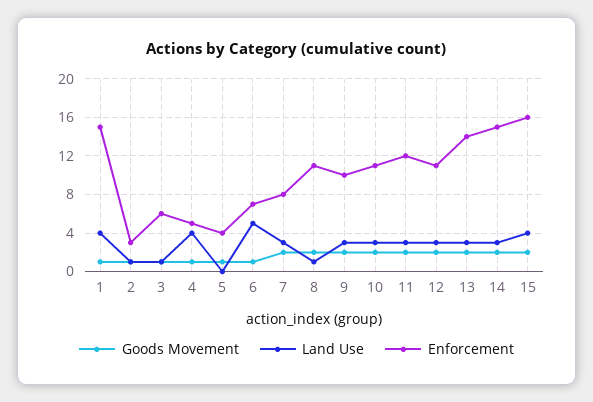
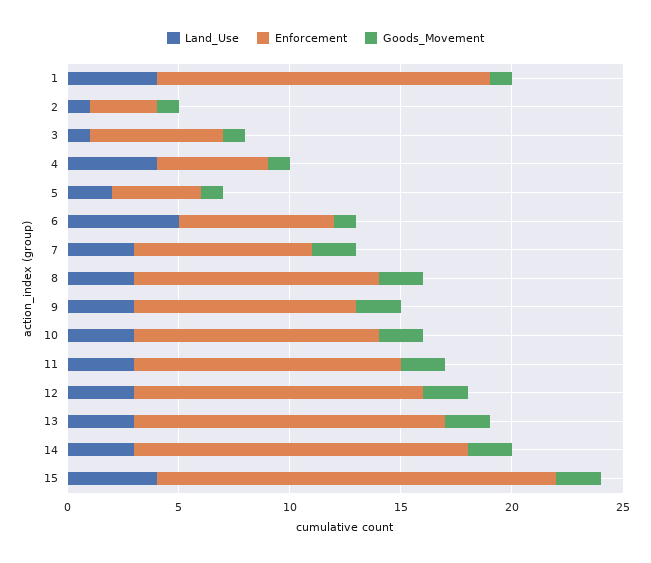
Land Use, 5: 0 -> 2
Land Use, 8: 1 -> 3
Enforcement, 12: 11 -> 13
Enforcement, 15: 16 -> 18

